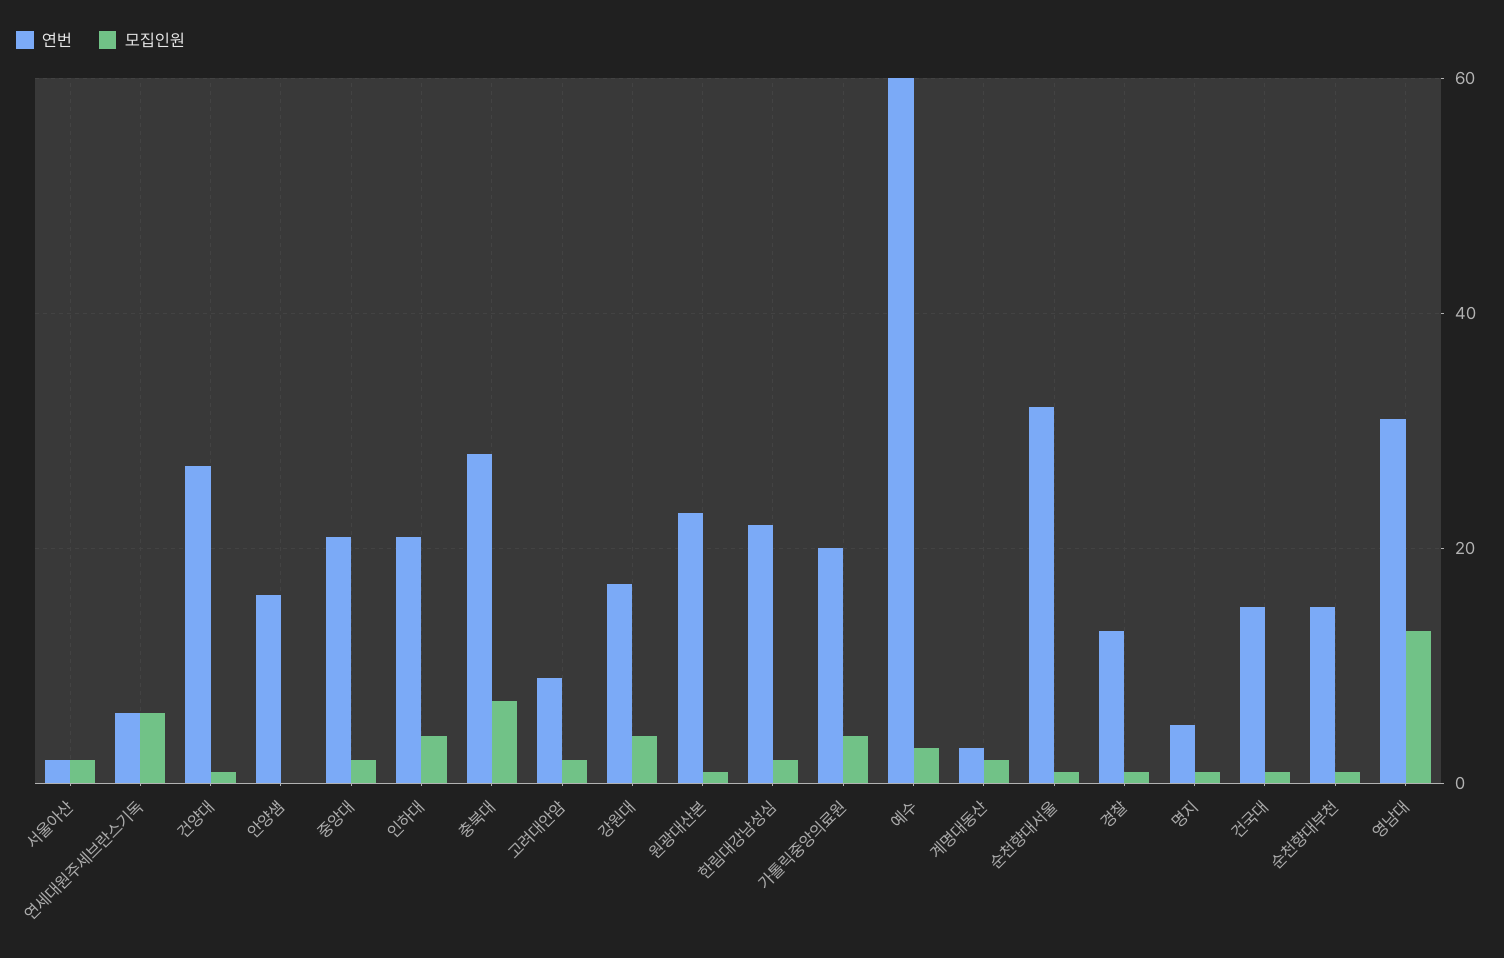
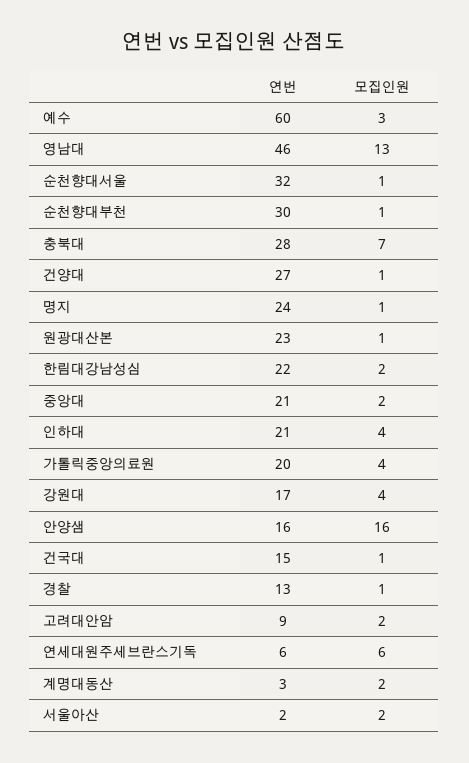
모집인원, 안양샘: 0 -> 16
연번, 명지: 5 -> 24
연번, 순천향대부천: 15 -> 30
연번, 영남대: 30 -> 46

